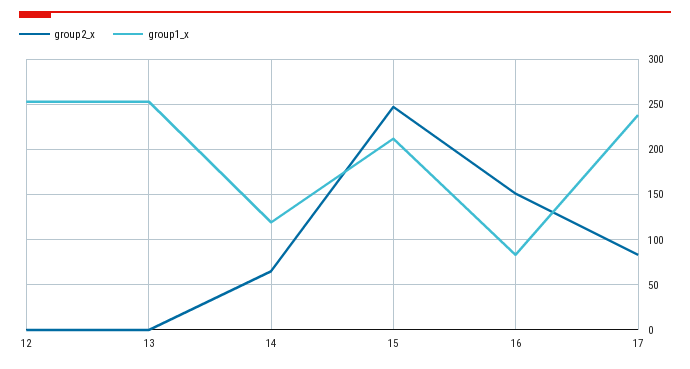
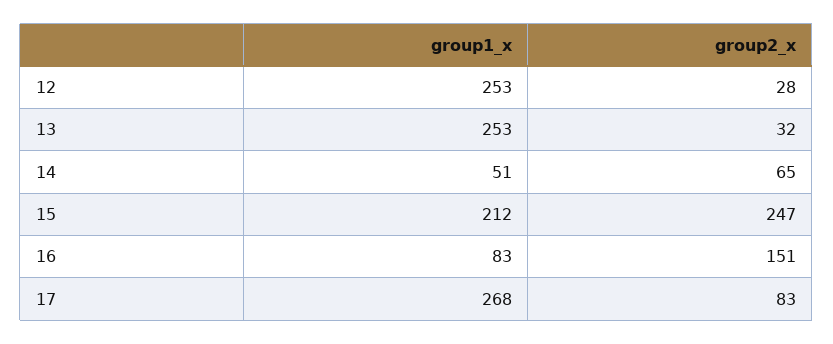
group2_x, 12: 0 -> 28
group2_x, 13: 0 -> 32
group1_x, 14: 120 -> 51
group1_x, 17: 240 -> 268

